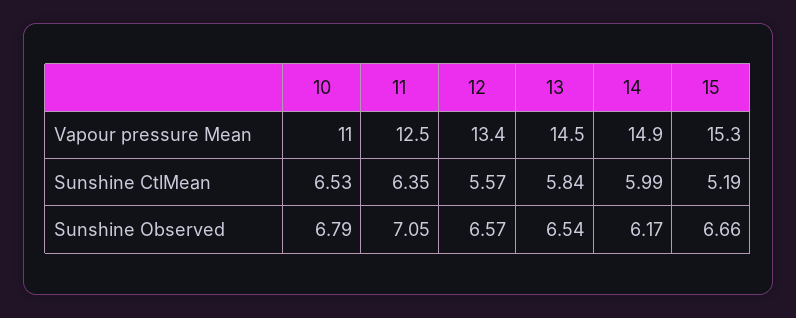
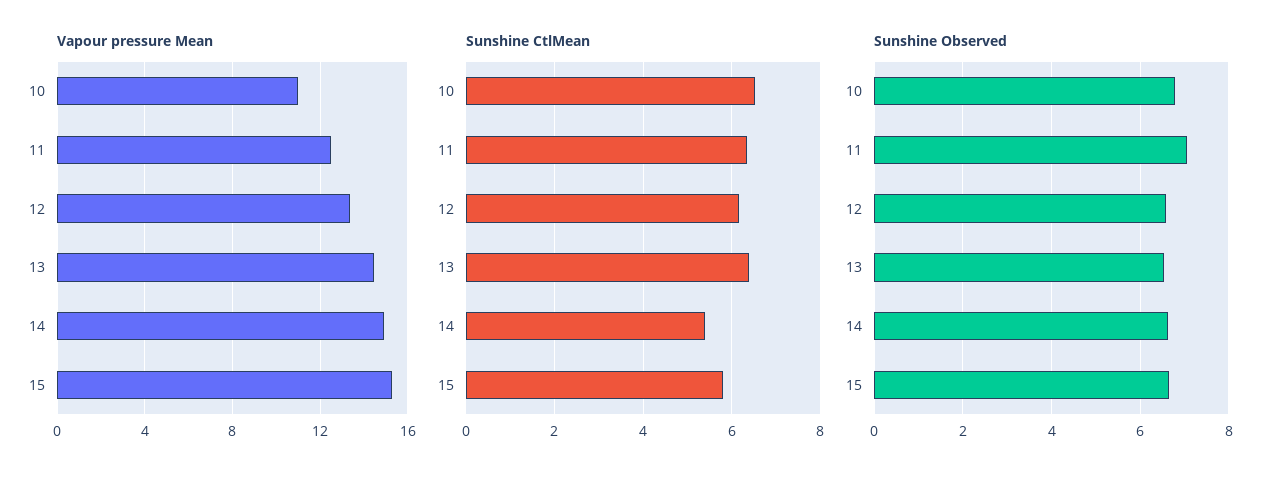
Sunshine CtlMean, 12: 5.57 -> 6.2
Sunshine CtlMean, 13: 5.84 -> 6.4
Sunshine CtlMean, 14: 5.99 -> 5.4
Sunshine CtlMean, 15: 5.19 -> 5.8
Sunshine Observed, 14: 6.17 -> 6.6

